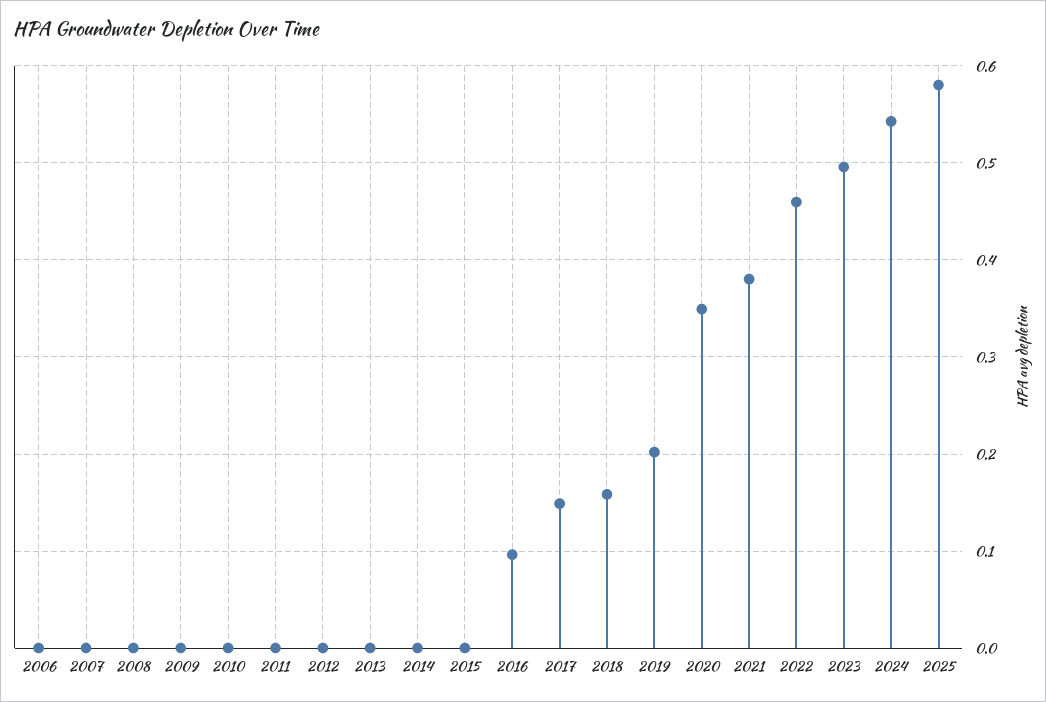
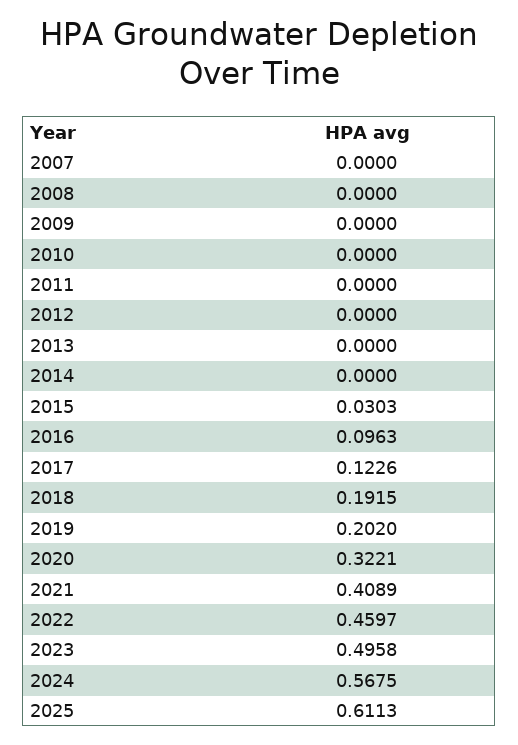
2006: 0 -> none
2015: 0 -> 0.0303
2017: 0.15 -> 0.1226
2018: 0.16 -> 0.1915
2020: 0.35 -> 0.3221
2021: 0.38 -> 0.4089
2024: 0.54 -> 0.5675
2025: 0.58 -> 0.6113

